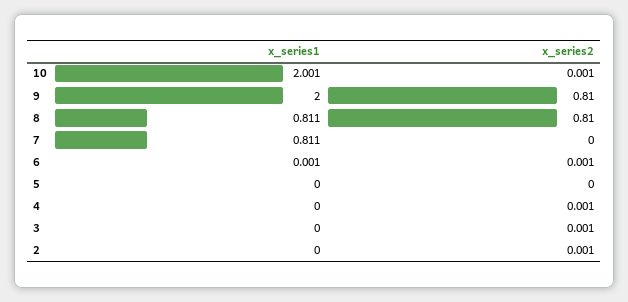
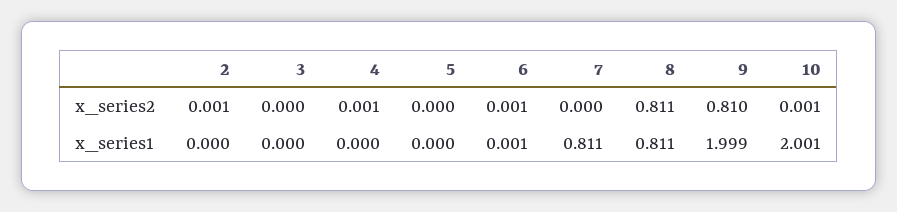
x_series1, 9: 2 -> 1.999
x_series2, 8: 0.81 -> 0.811
x_series2, 3: 0.001 -> 0

